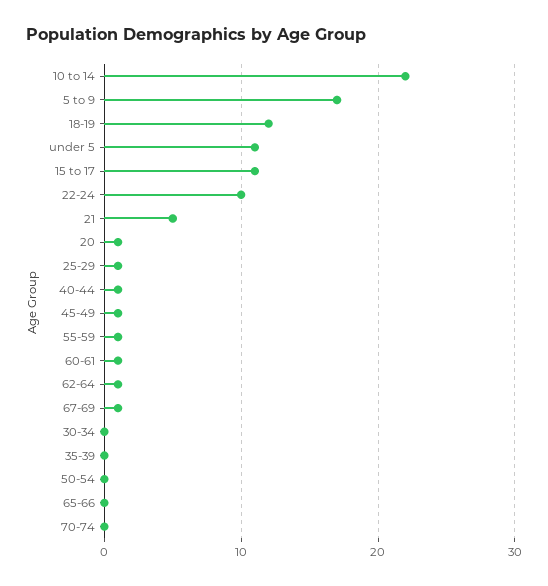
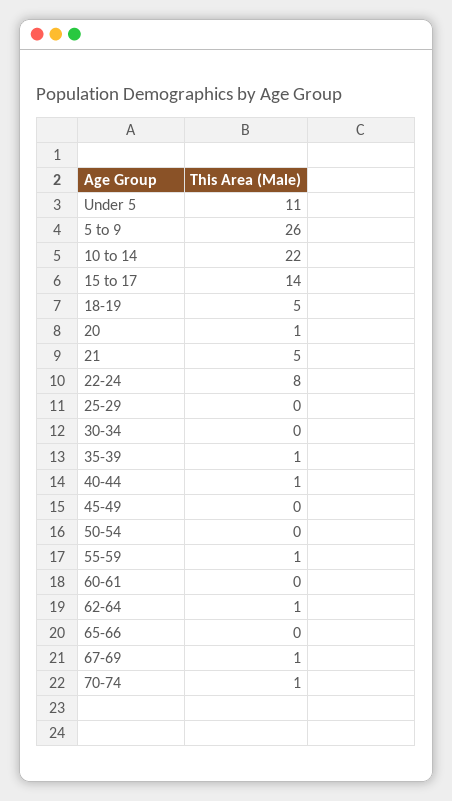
5 to 9: 17 -> 26
18-19: 12 -> 5
15 to 17: 11 -> 14
22-24: 10 -> 8
25-29: 1 -> 0
45-49: 1 -> 0
60-61: 1 -> 0
35-39: 0 -> 1
70-74: 0 -> 1

